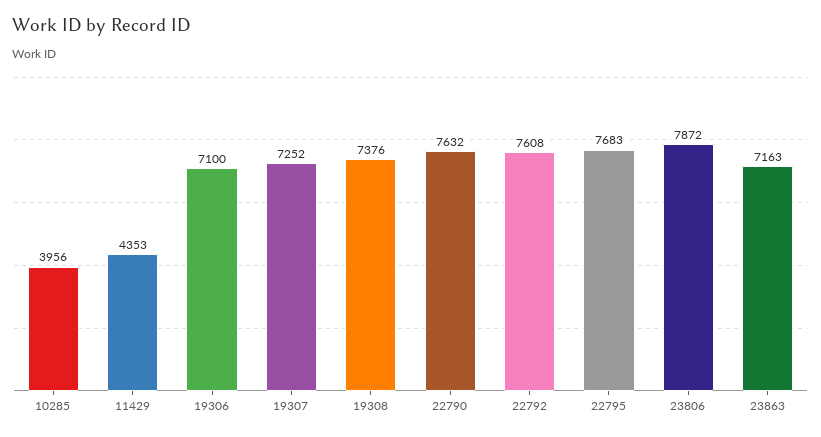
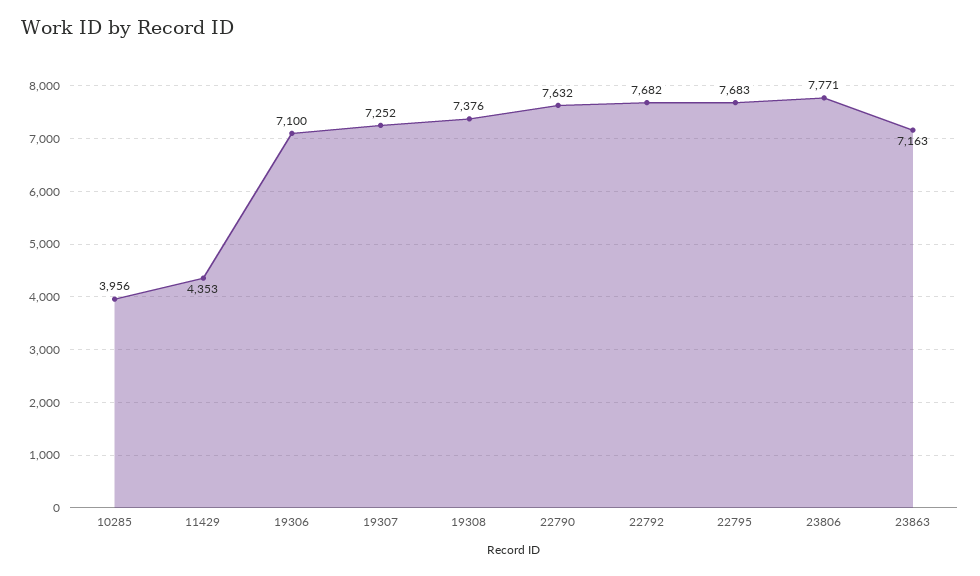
22792: 7608 -> 7682
23806: 7872 -> 7771

